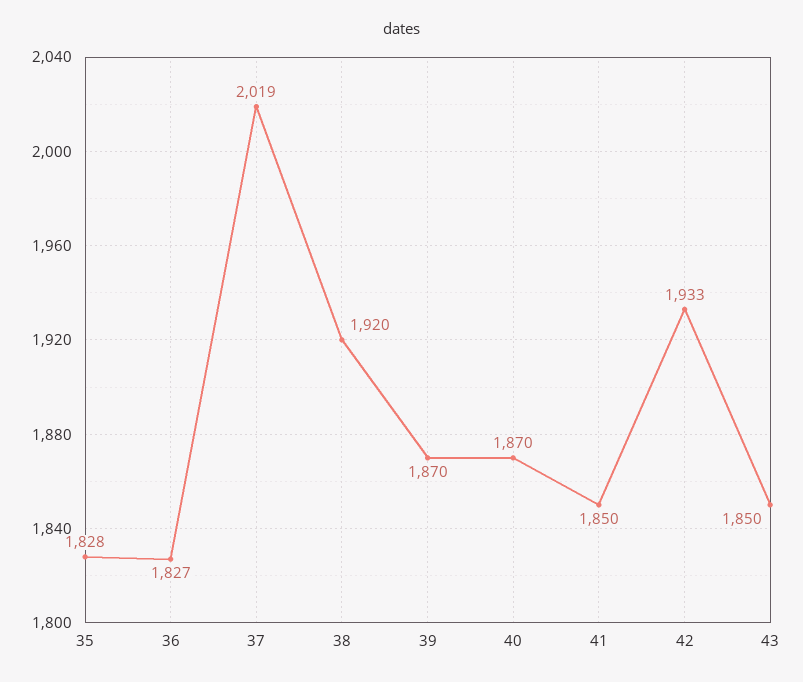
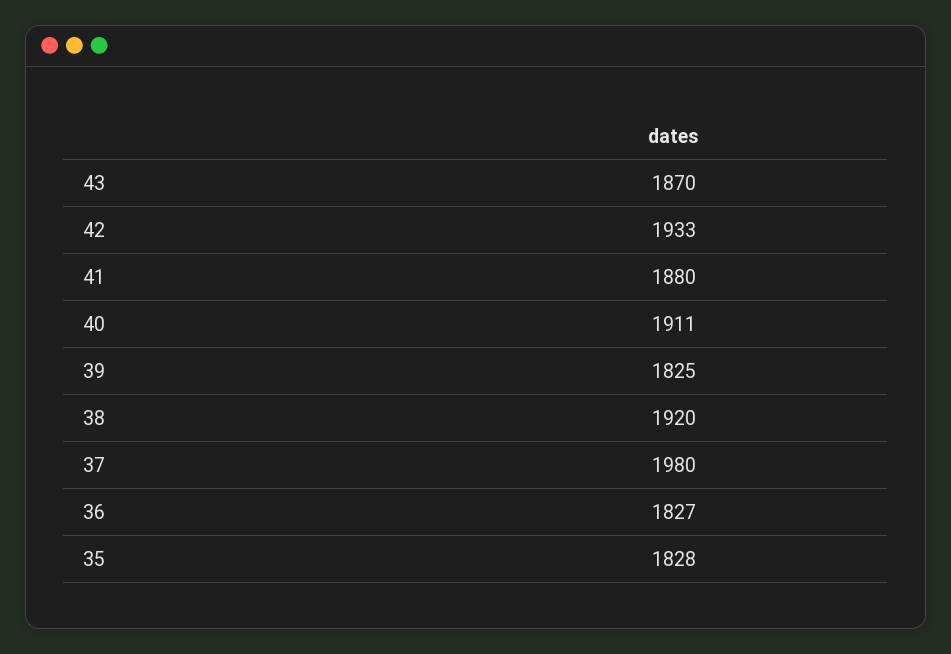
37: 2019 -> 1980
39: 1870 -> 1825
40: 1870 -> 1911
41: 1850 -> 1880
43: 1850 -> 1870

